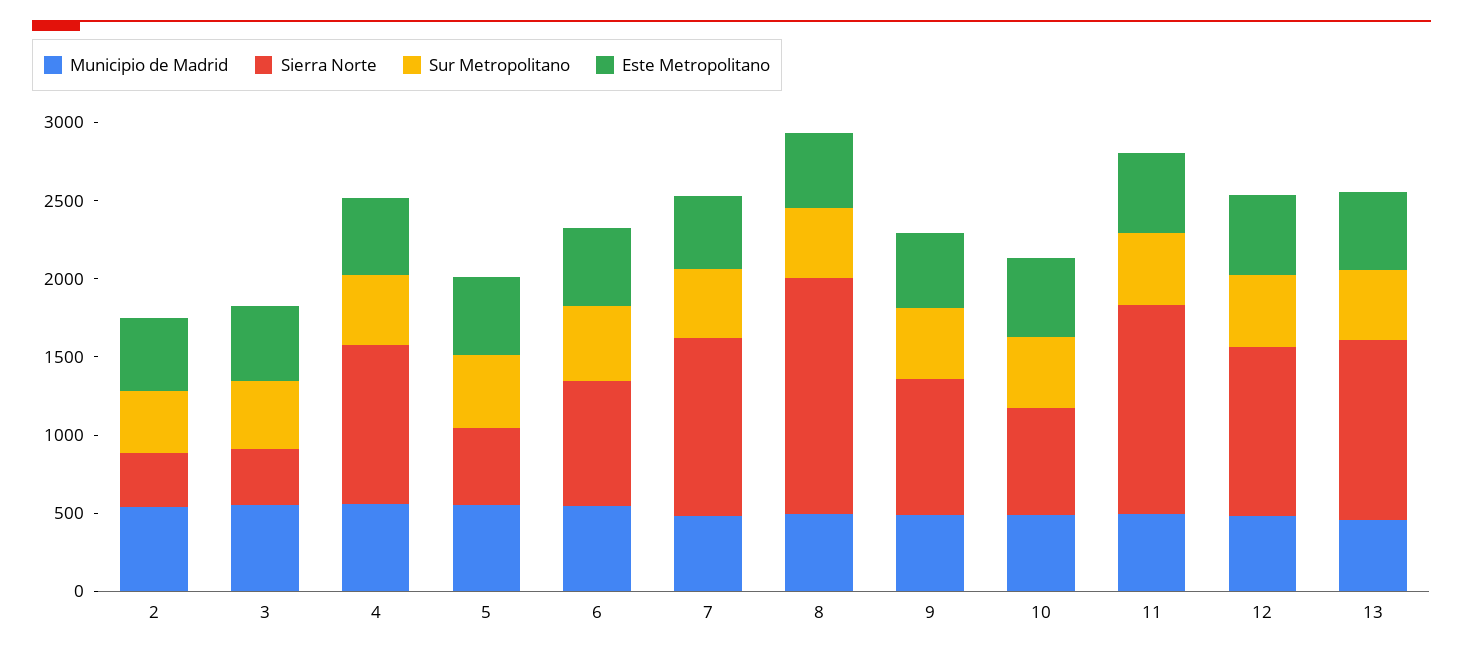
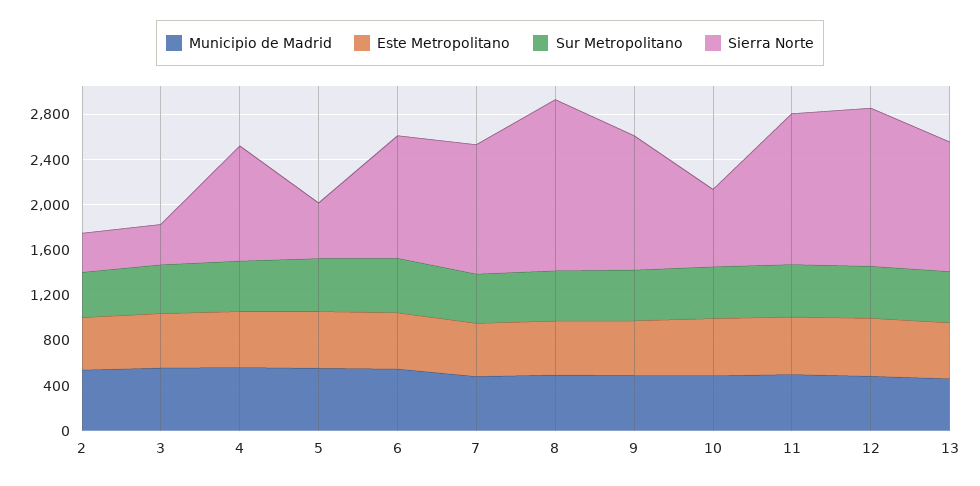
Sierra Norte, 6: 800 -> 1100
Sierra Norte, 9: 900 -> 1200
Sierra Norte, 12: 1100 -> 1400

